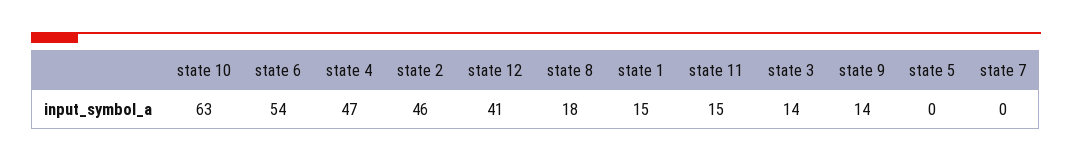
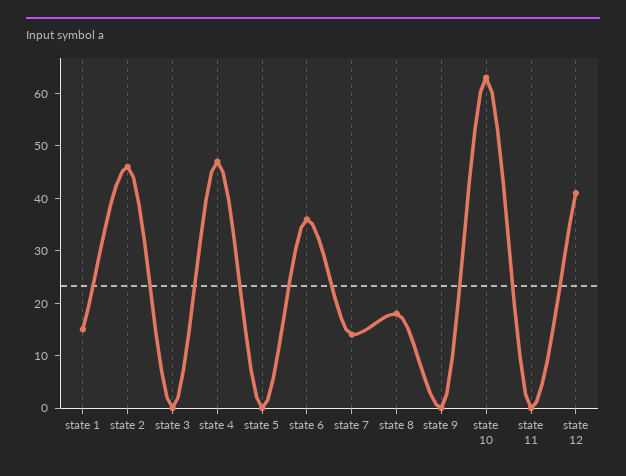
state 6: 54 -> 35
state 11: 15 -> 0
state 3: 14 -> 0
state 9: 14 -> 0
state 7: 0 -> 15

